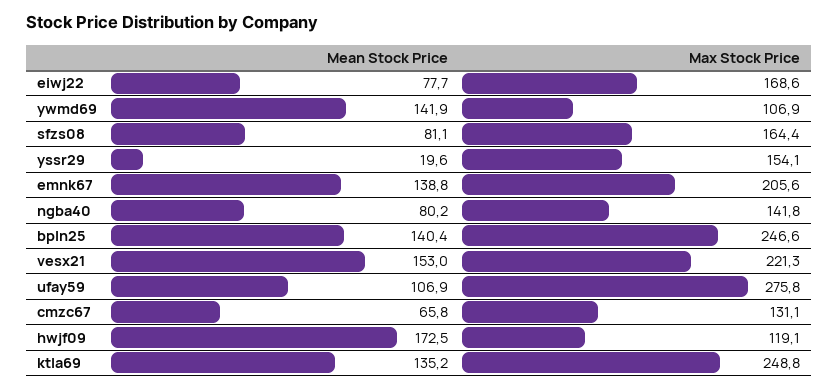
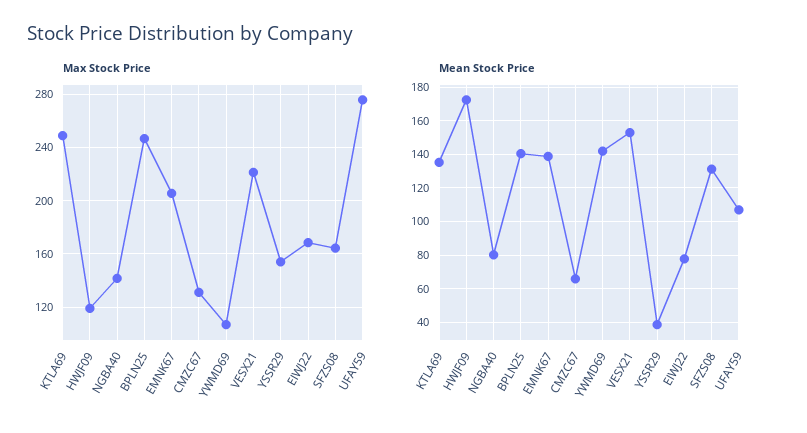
Mean Stock Price, sfzs08: 81.1 -> 130
Mean Stock Price, yssr29: 19.6 -> 40

